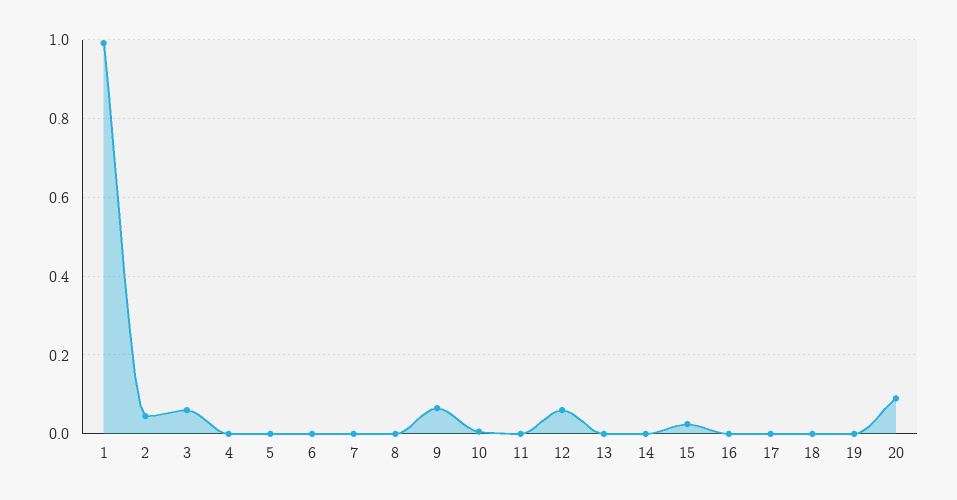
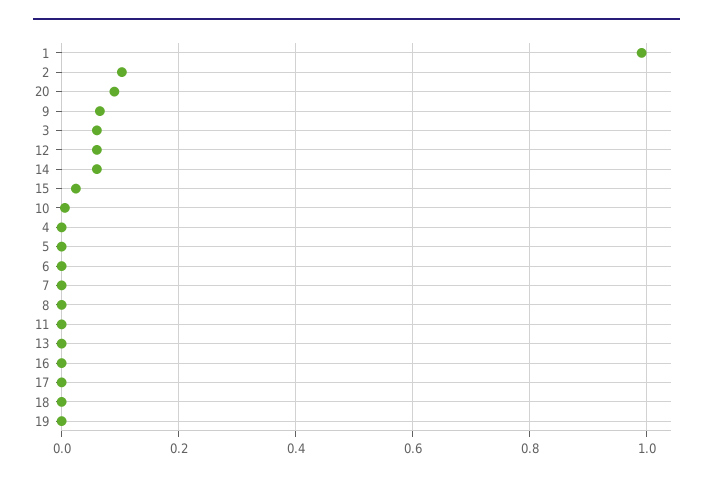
2: 0.04 -> 0.1
14: 0 -> 0.06

